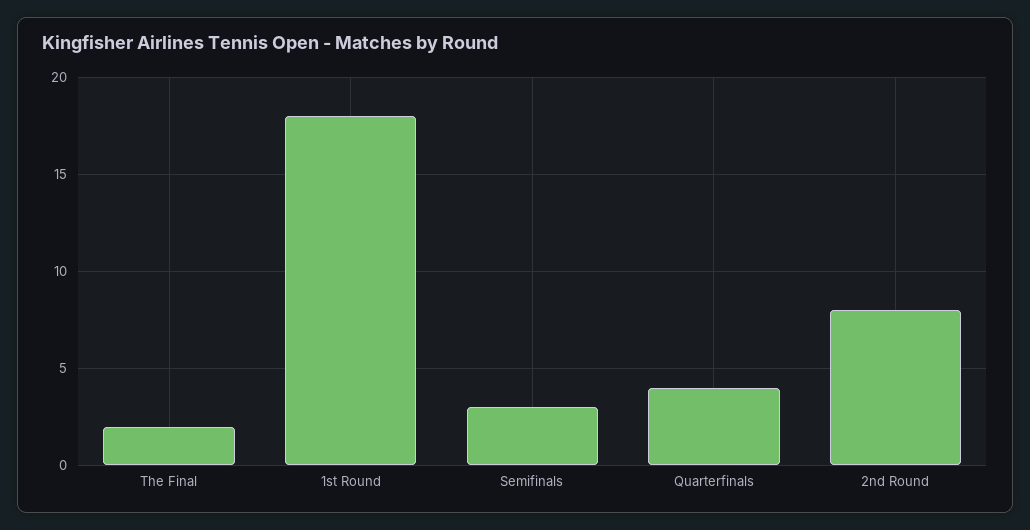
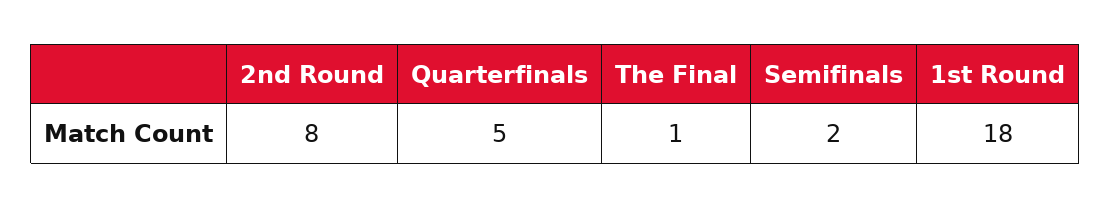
The Final: 2 -> 1
Semifinals: 3 -> 2
Quarterfinals: 4 -> 5

